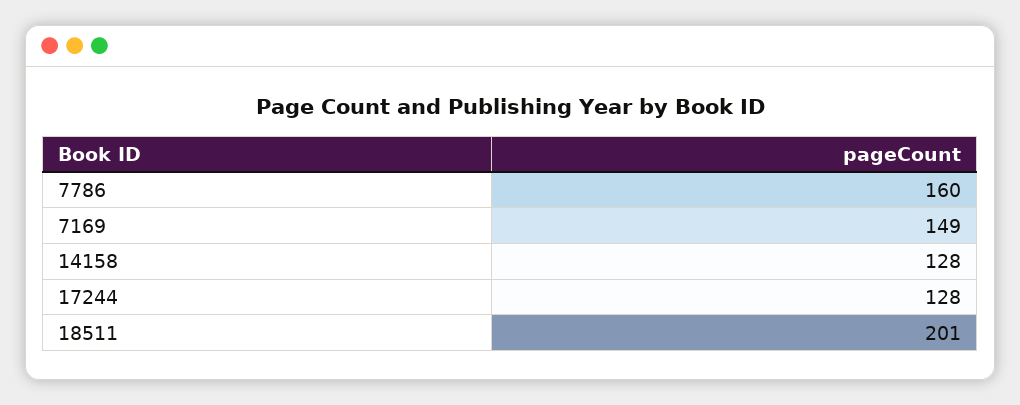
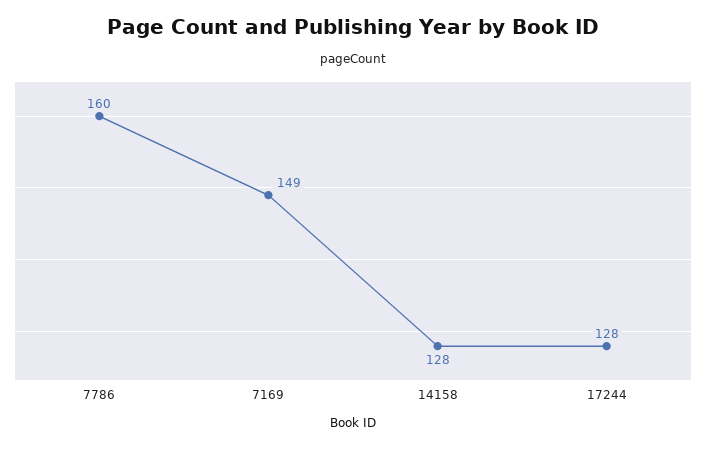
18511: 201 -> none

